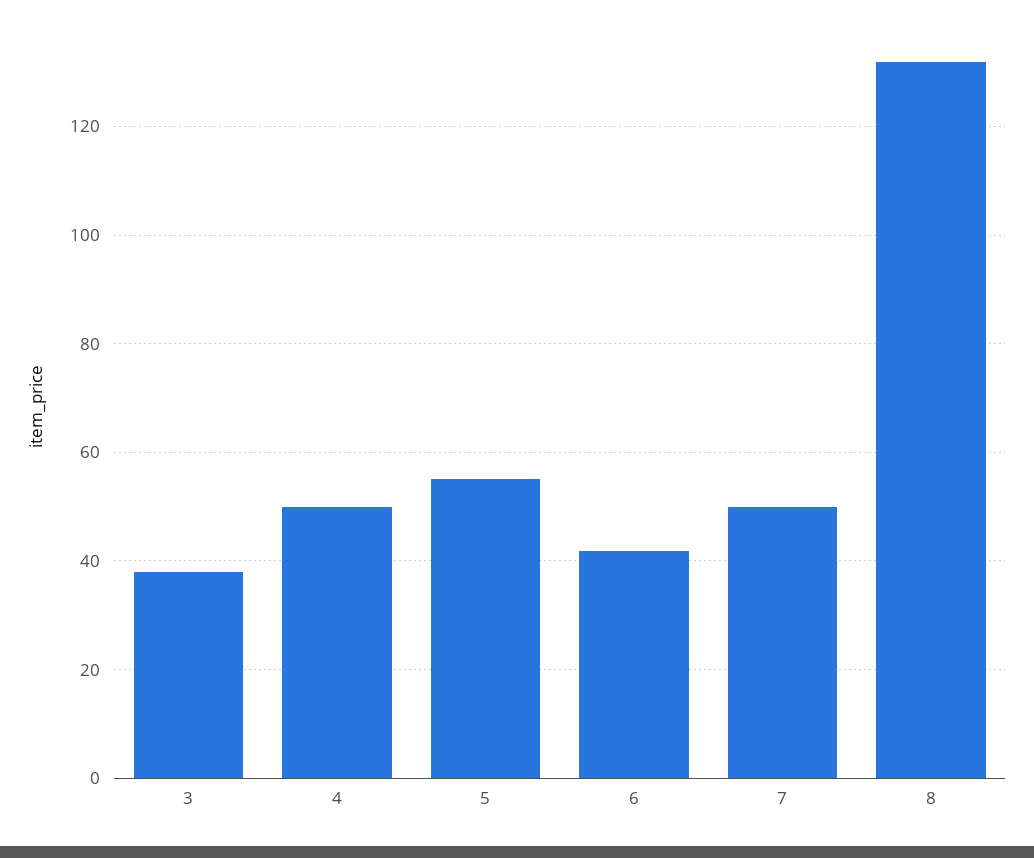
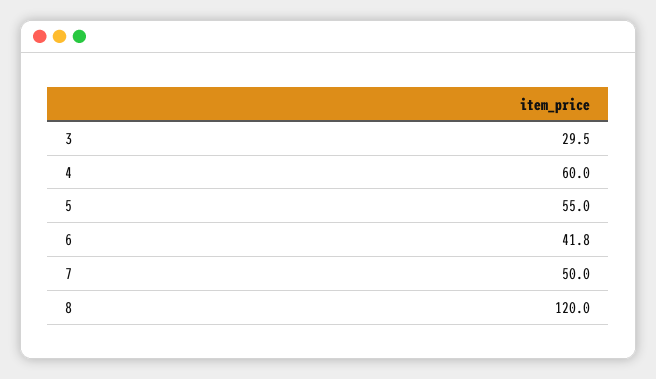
3: 38 -> 29.5
4: 50 -> 60
8: 132 -> 120

